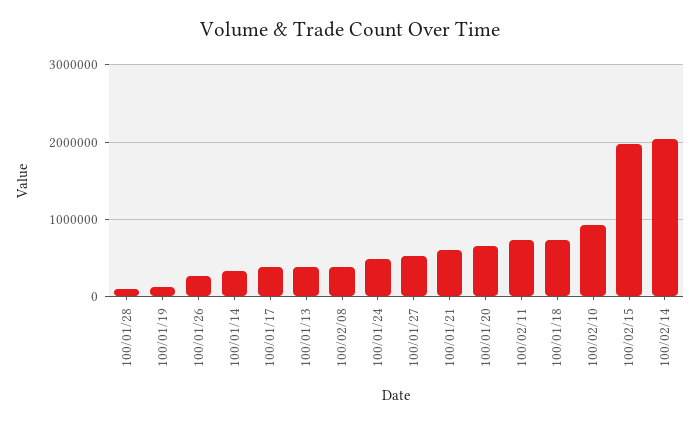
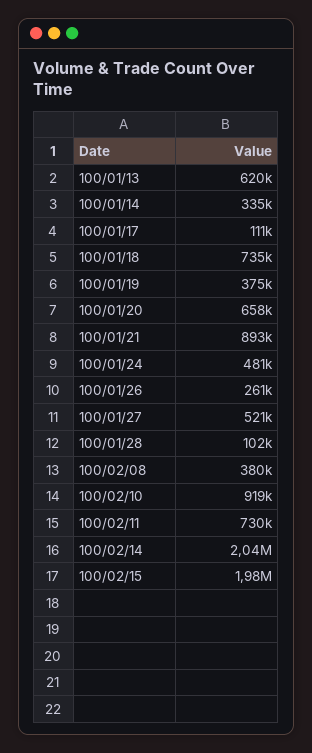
100/01/19: 100000 -> 375000
100/01/17: 400000 -> 111000
100/01/13: 400000 -> 620000
100/01/21: 600000 -> 893000

